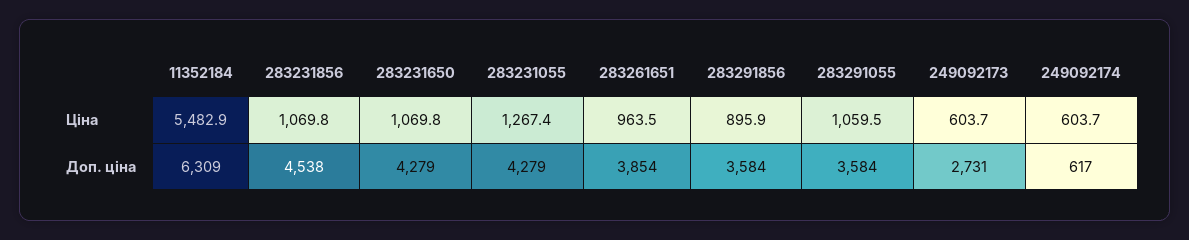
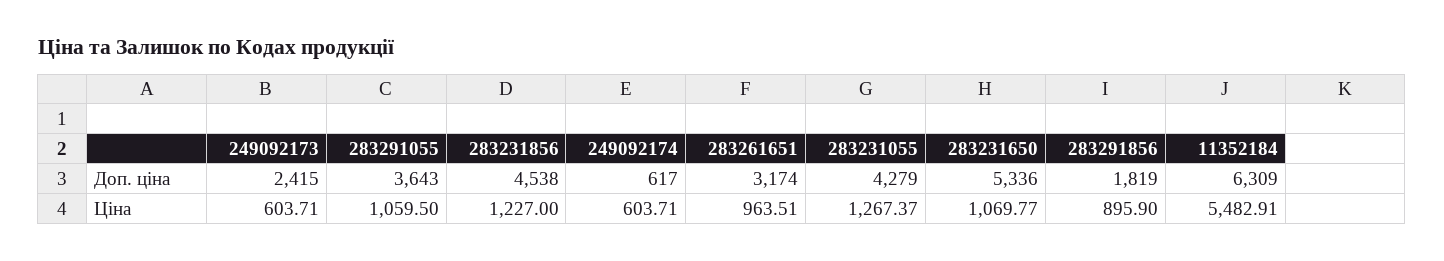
283231856, Ціна: 1069.8 -> 1227
283231650, Доп. ціна: 4279 -> 5336
283261651, Доп. ціна: 3854 -> 3174
283291856, Доп. ціна: 3584 -> 1819
283291055, Доп. ціна: 3584 -> 3643
249092173, Доп. ціна: 2731 -> 2415

